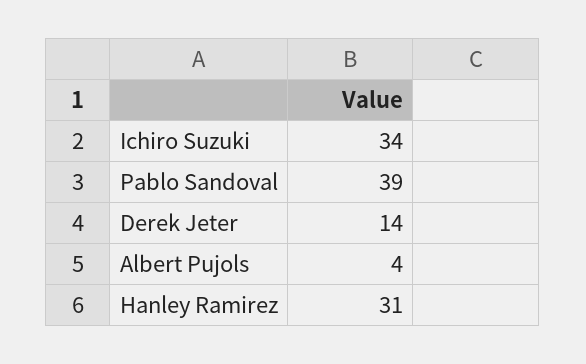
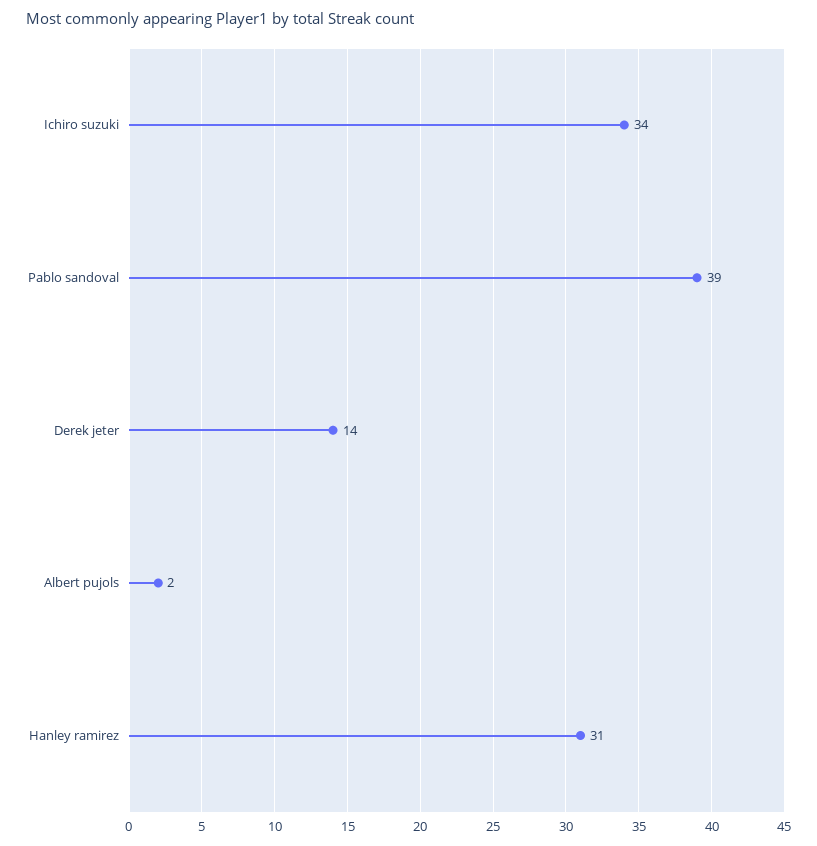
Albert Pujols: 4 -> 2

